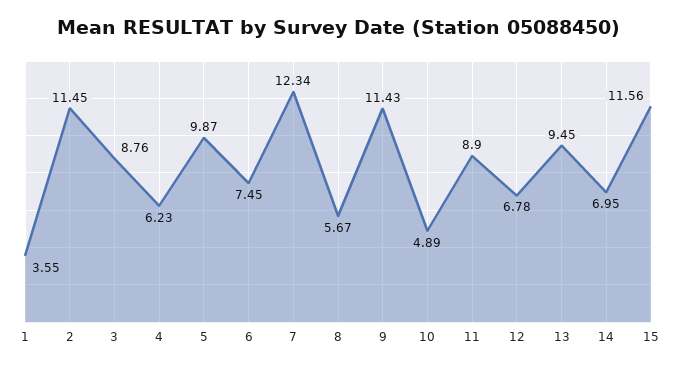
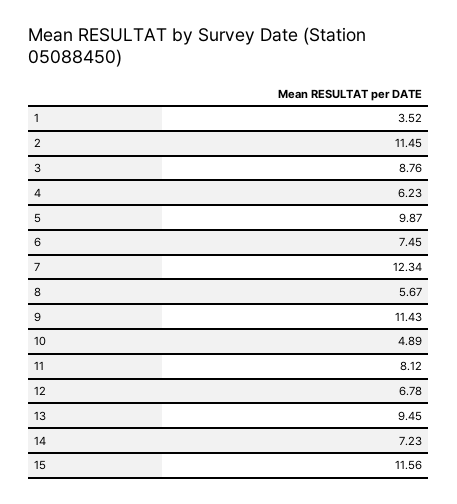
1: 3.55 -> 3.52
11: 8.9 -> 8.12
14: 6.95 -> 7.23

